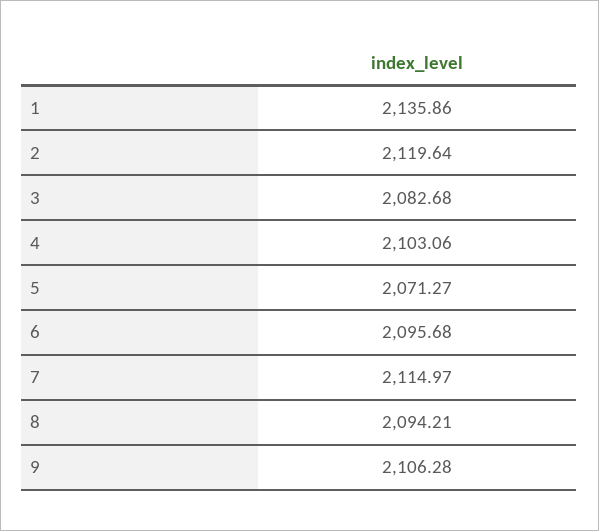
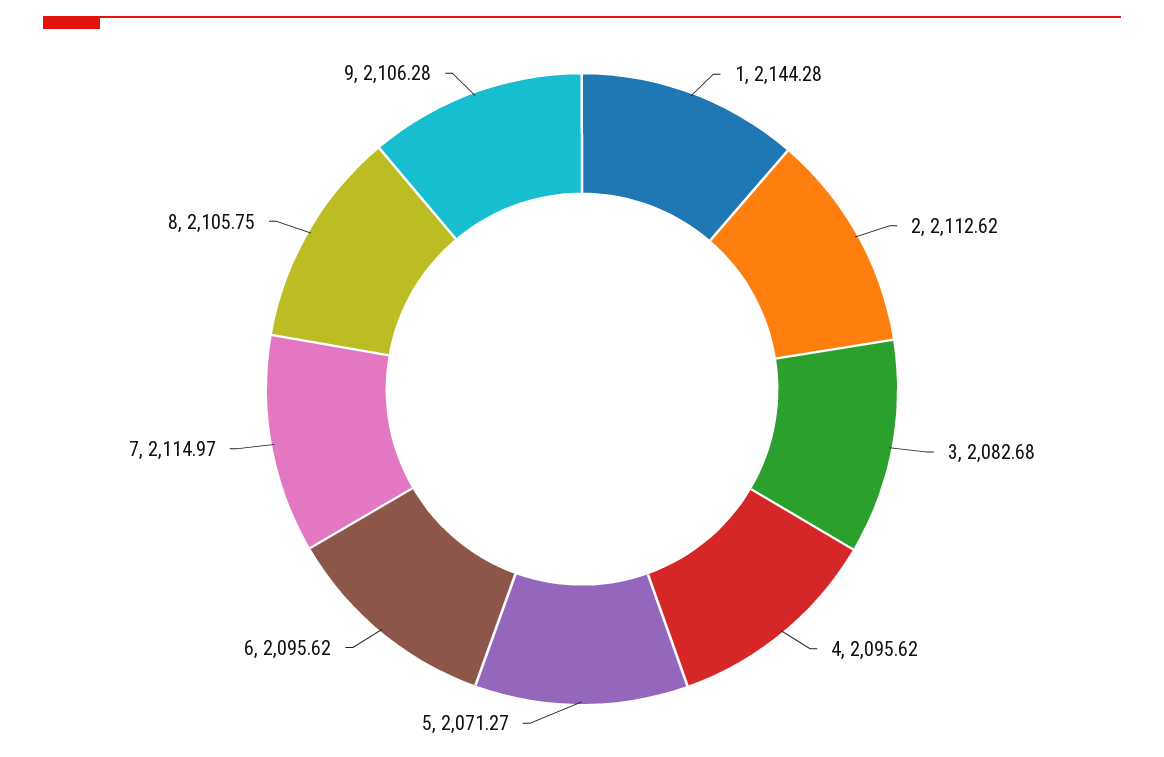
1: 2135.86 -> 2144.28
2: 2119.64 -> 2112.62
4: 2103.06 -> 2095.62
6: 2095.68 -> 2095.62
8: 2094.21 -> 2105.75

